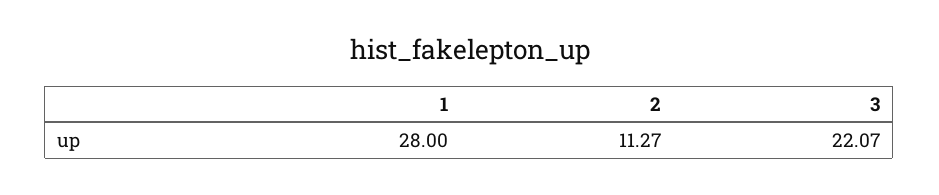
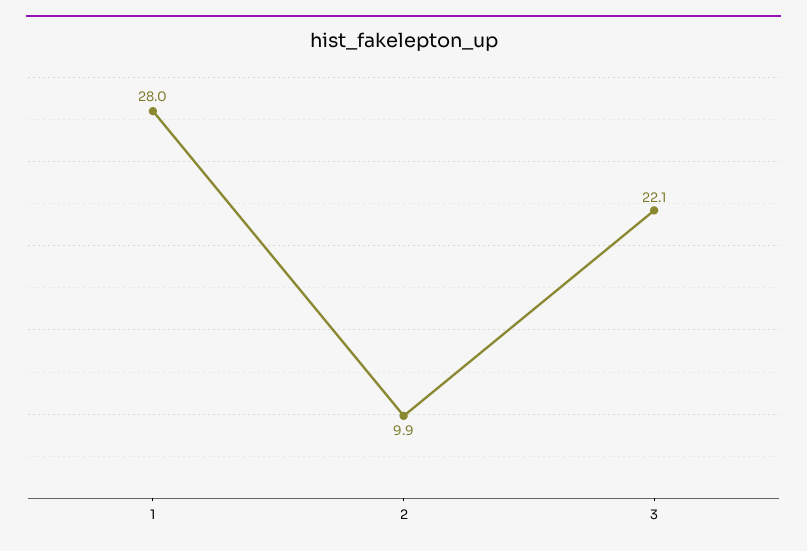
2: 11.27 -> 9.9

